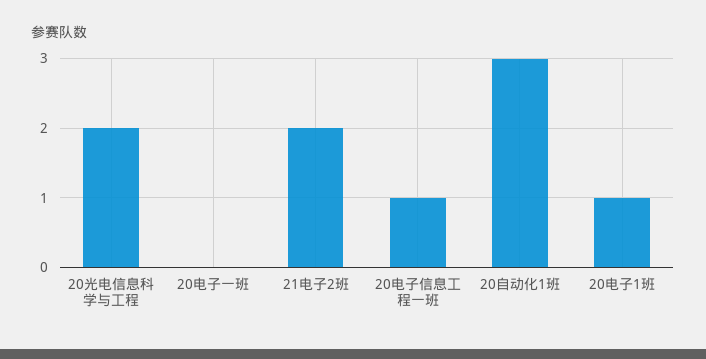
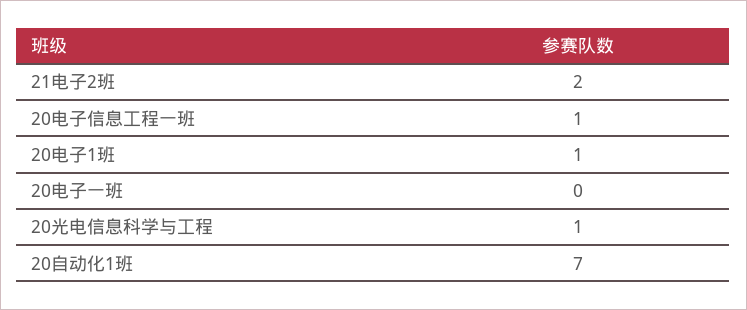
20光电信息科学与工程: 2 -> 1
20自动化1班: 3 -> 7

